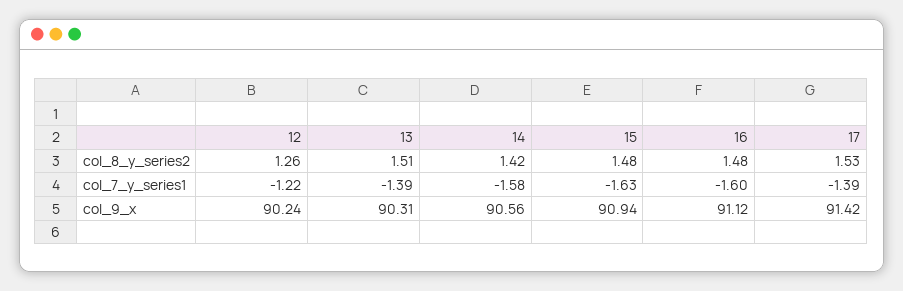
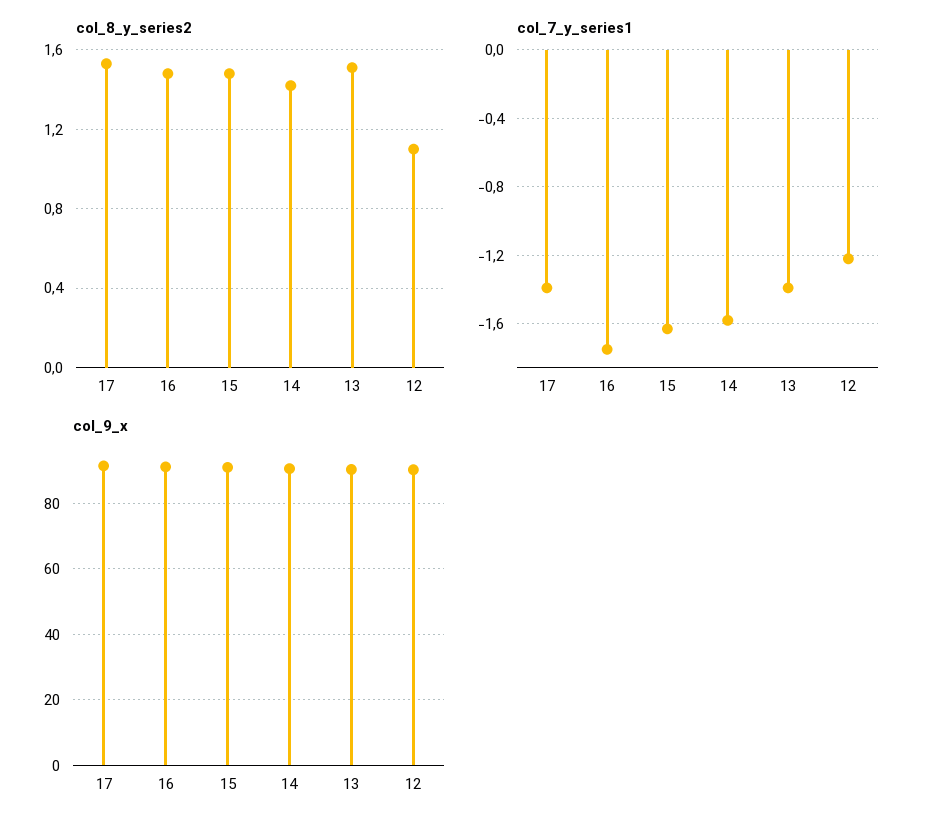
col_8_y_series2, 12: 1.26 -> 1.1
col_7_y_series1, 16: -1.6 -> -1.75

